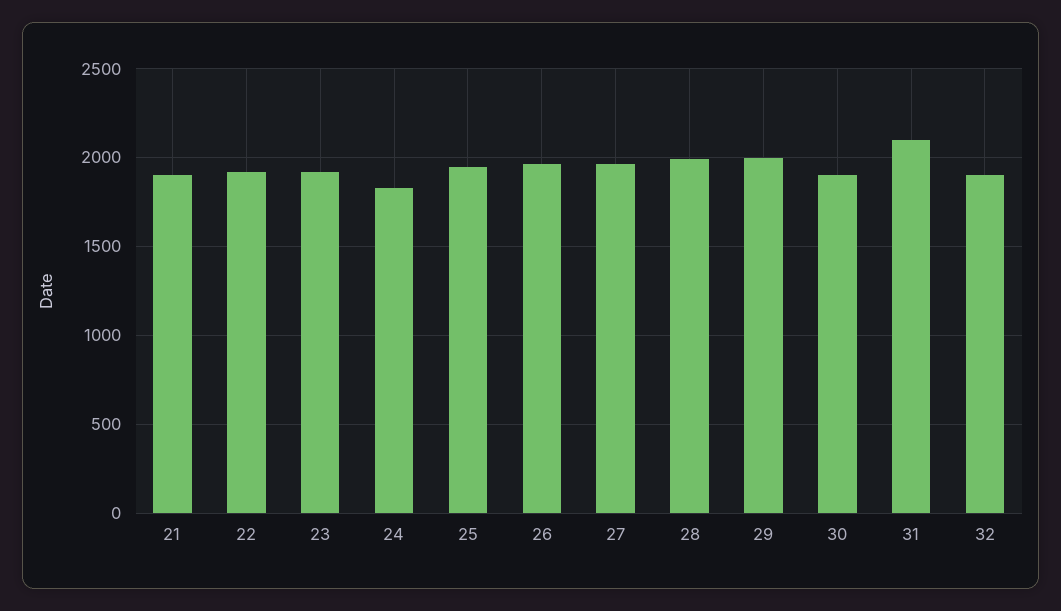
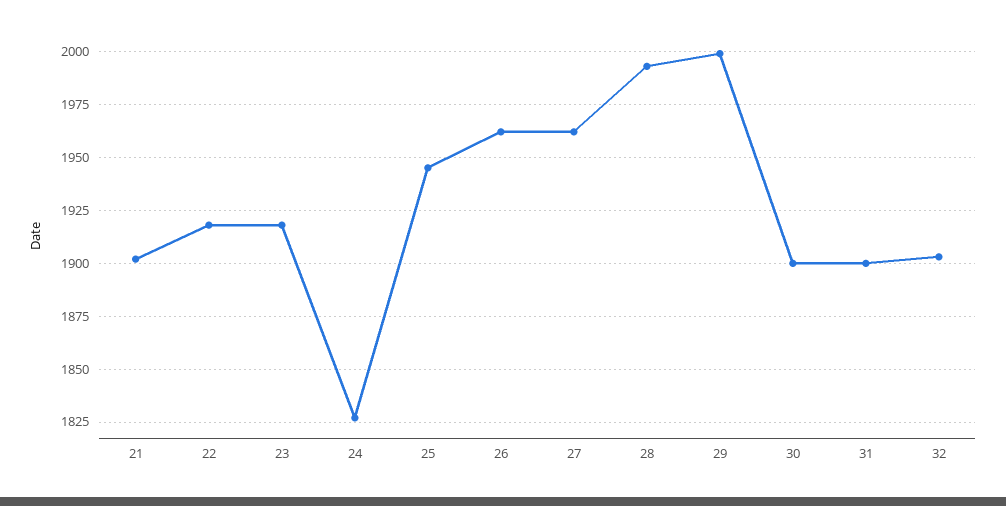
31: 2100 -> 1900

